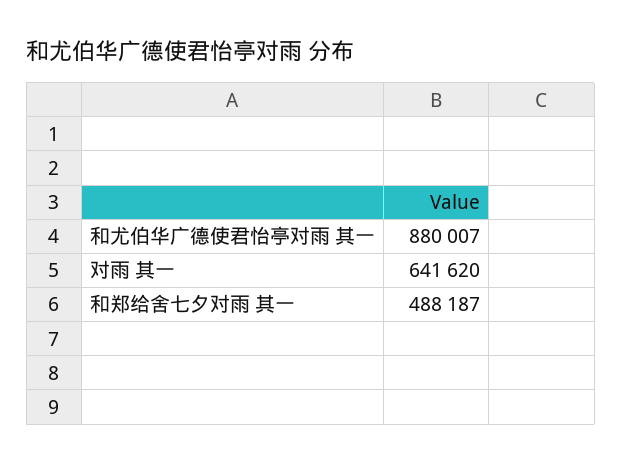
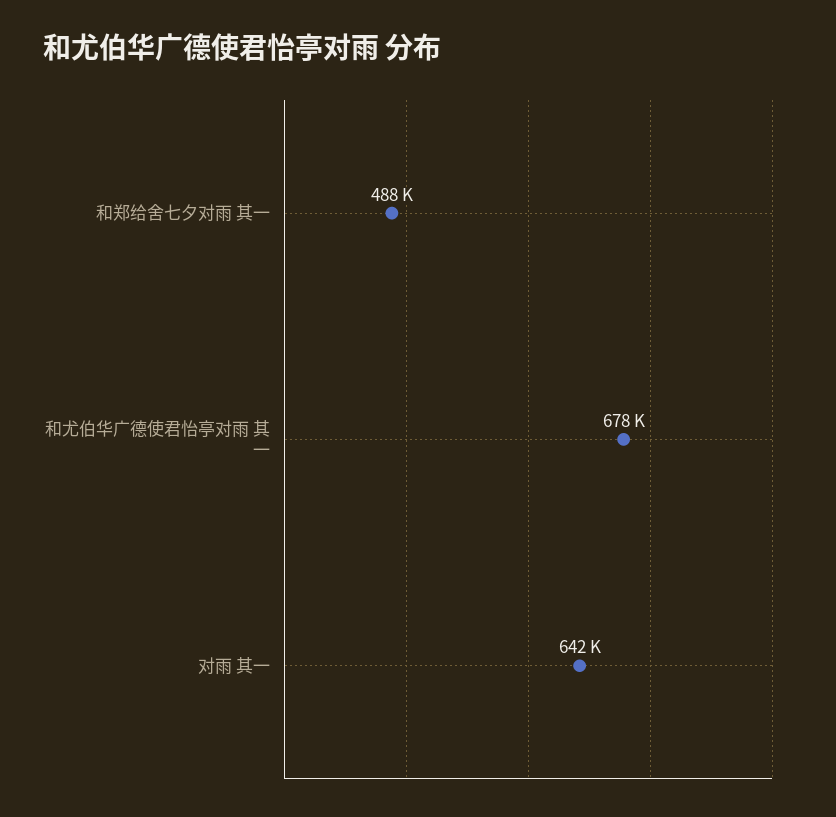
和尤伯华广德使君怡亭对雨 其一: 880007 -> 678000

